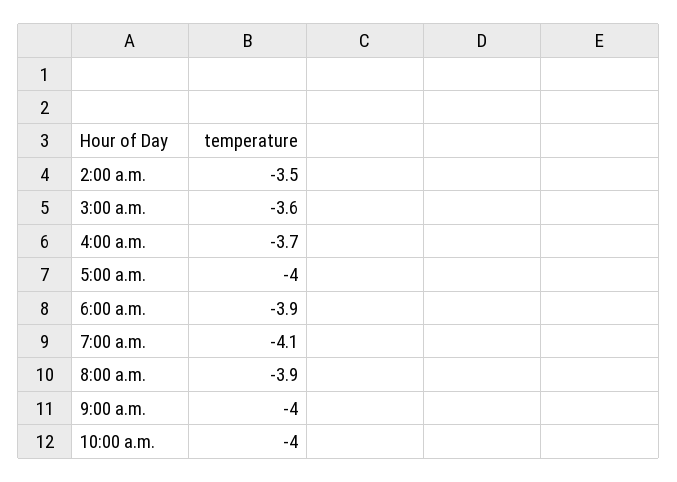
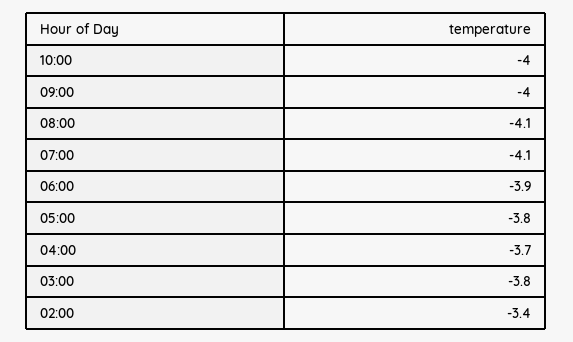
2:00 a.m.: -3.5 -> -3.4
3:00 a.m.: -3.6 -> -3.8
5:00 a.m.: -4 -> -3.8
8:00 a.m.: -3.9 -> -4.1

